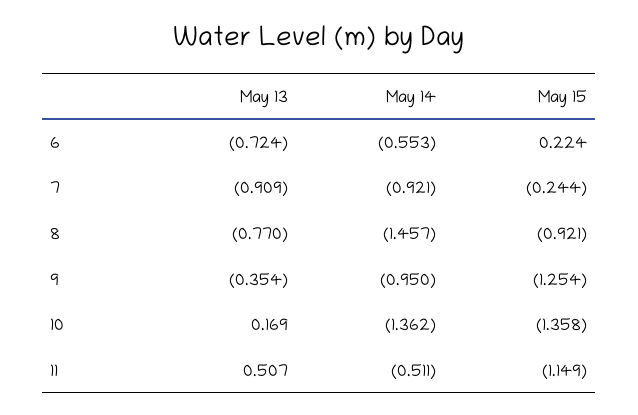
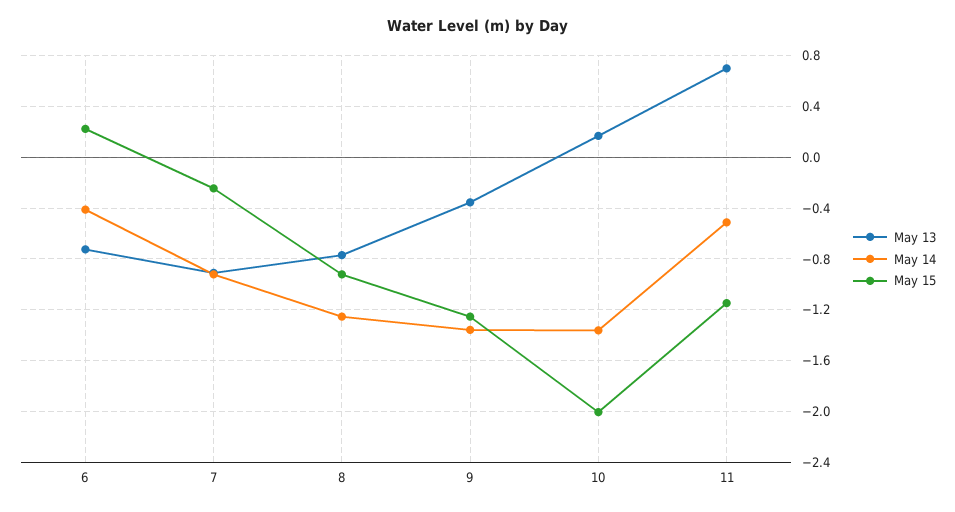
May 14, 6: -0.553 -> -0.4
May 14, 8: -1.457 -> -1.25
May 14, 9: -0.95 -> -1.35
May 15, 10: -1.358 -> -2
May 13, 11: 0.507 -> 0.7

